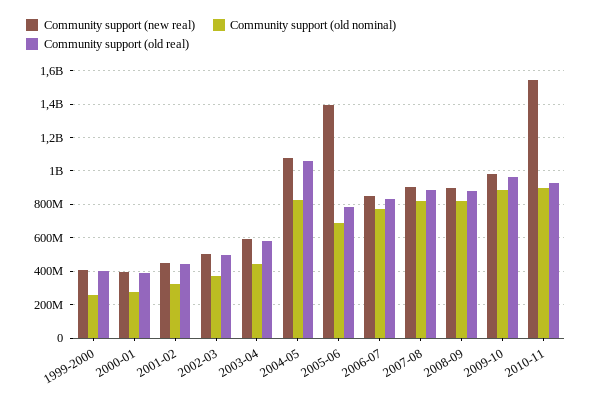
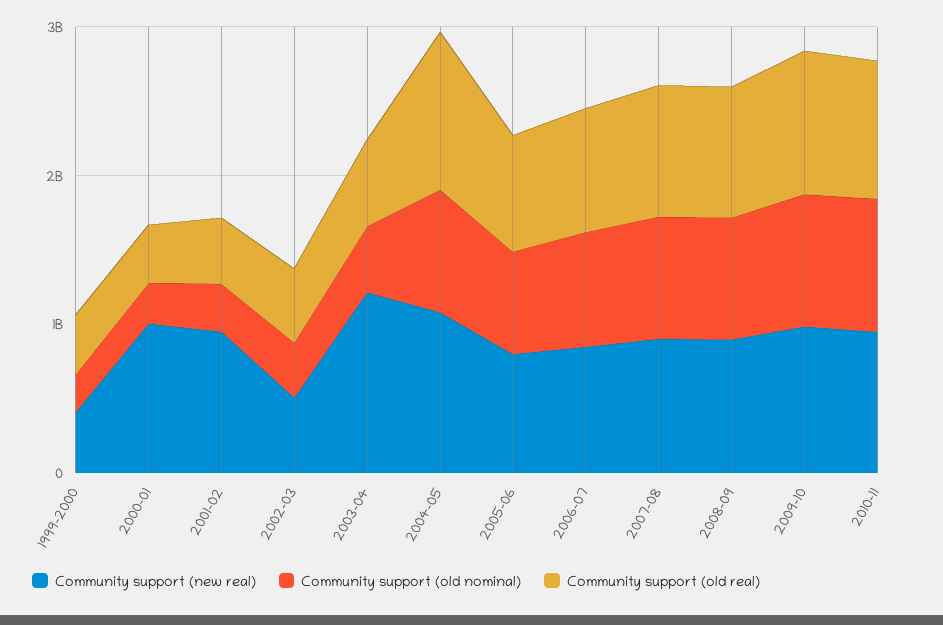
Community support (new real), 2000-01: 400000000 -> 1000000000
Community support (new real), 2001-02: 450000000 -> 1000000000
Community support (new real), 2003-04: 600000000 -> 1200000000
Community support (new real), 2005-06: 1400000000 -> 800000000
Community support (new real), 2010-11: 1550000000 -> 1000000000

